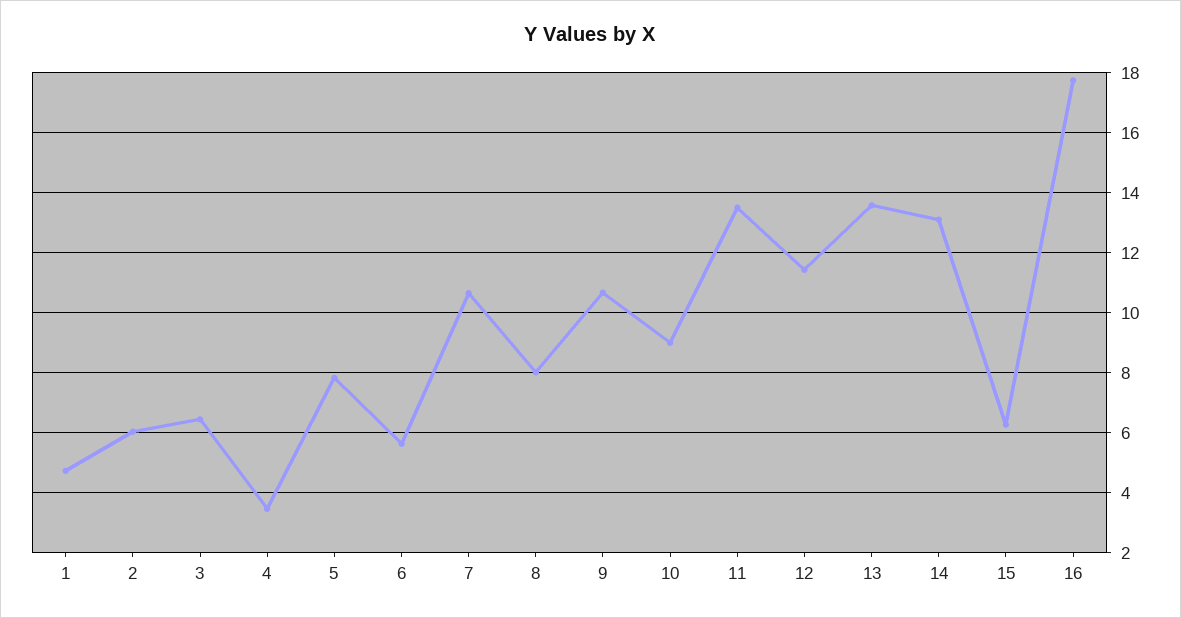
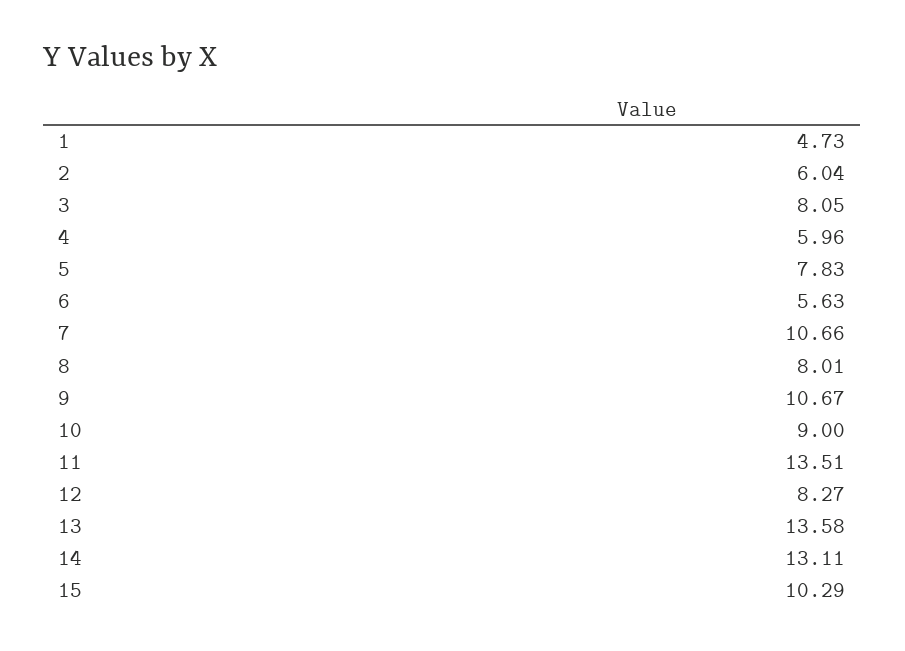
3: 6.5 -> 8.05
4: 3.5 -> 5.96
12: 11.5 -> 8.27
15: 6.25 -> 10.29
16: 17.75 -> none

